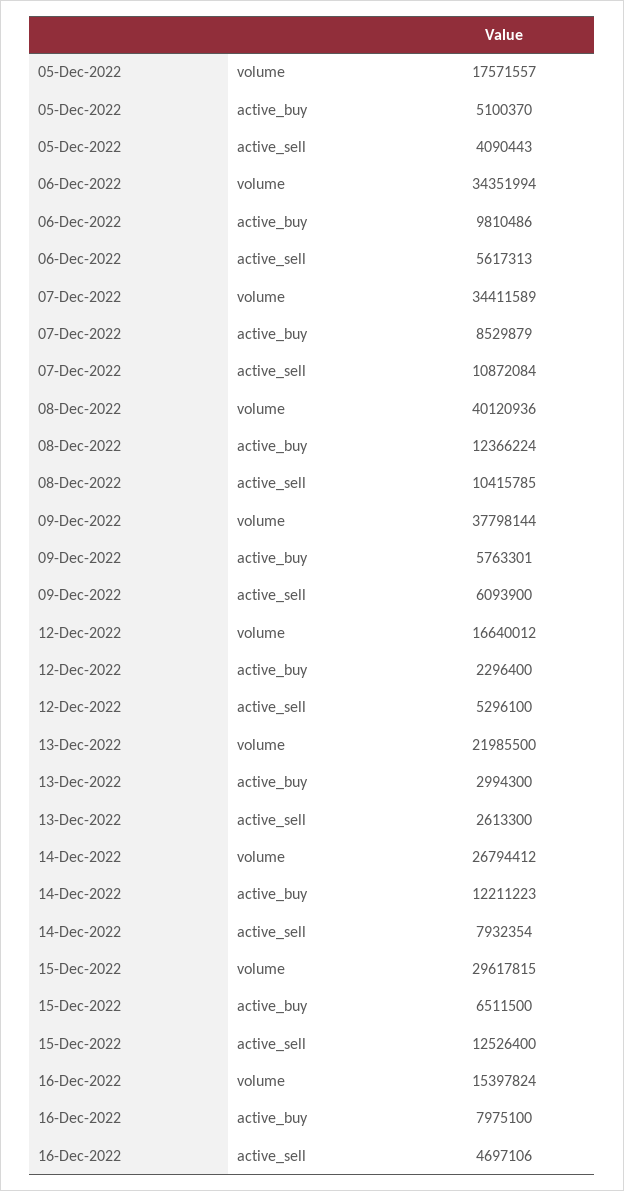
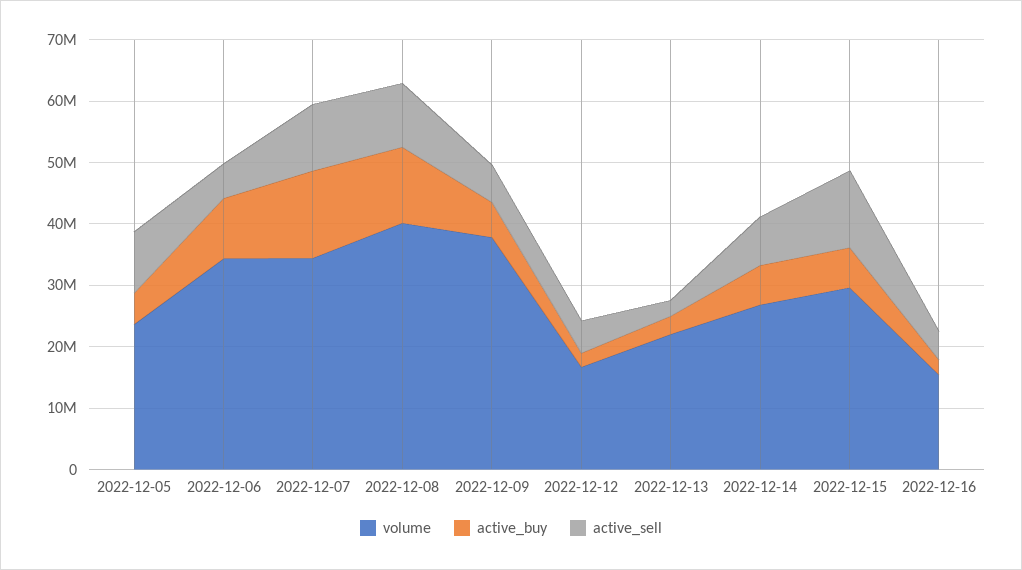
volume, 05-Dec-2022: 17571557 -> 24000000
active_sell, 05-Dec-2022: 4090443 -> 10000000
active_buy, 07-Dec-2022: 8529879 -> 14000000
active_buy, 14-Dec-2022: 12211223 -> 6000000
active_buy, 16-Dec-2022: 7975100 -> 2000000

